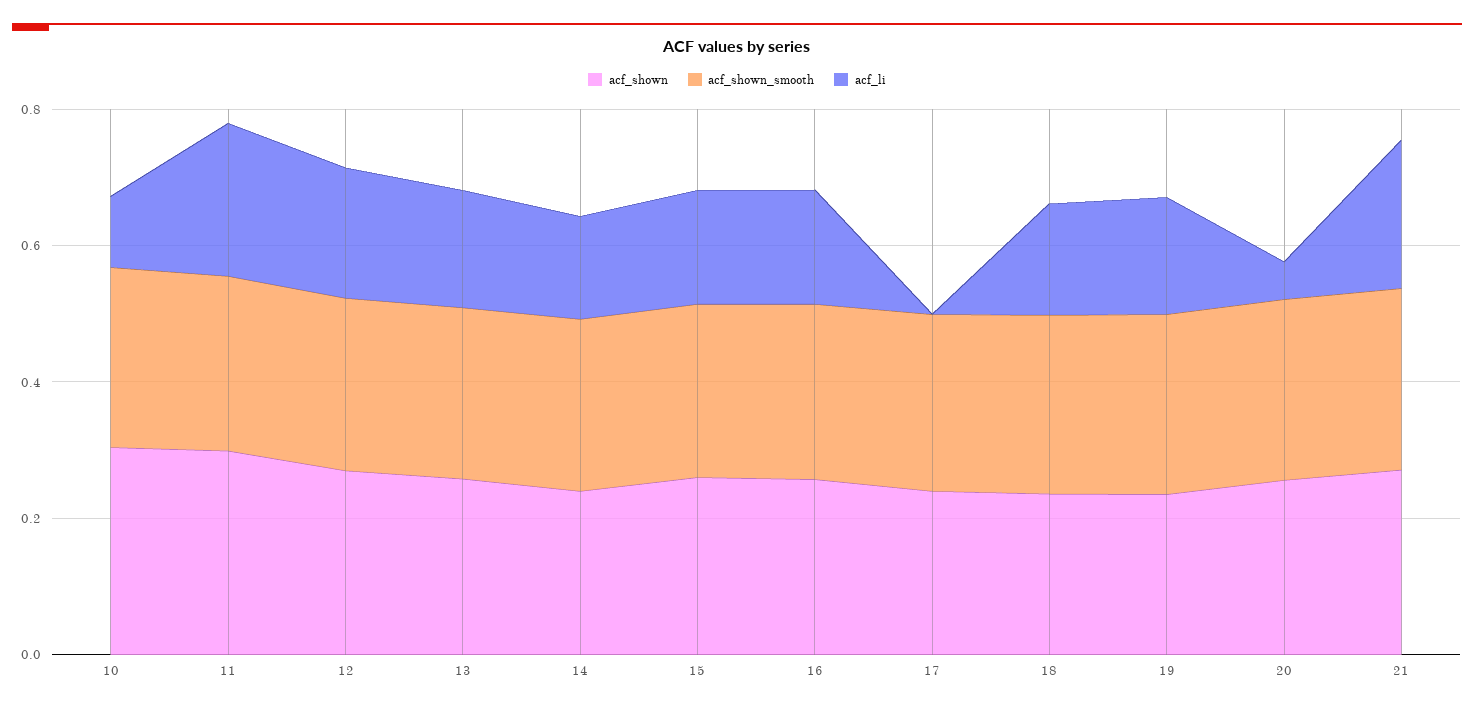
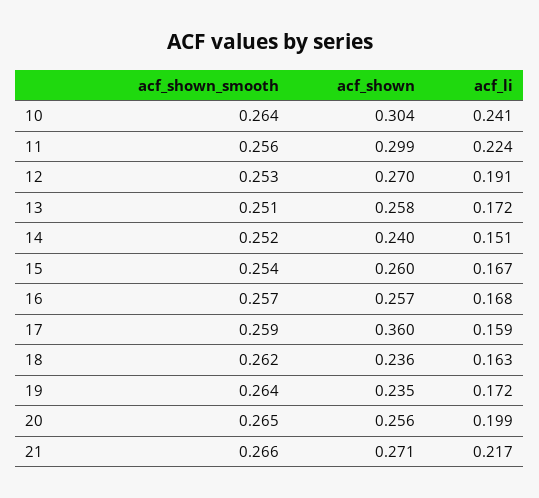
acf_li, 10: 0.1 -> 0.241
acf_shown, 17: 0.25 -> 0.36
acf_li, 17: 0 -> 0.159
acf_li, 20: 0.05 -> 0.199

